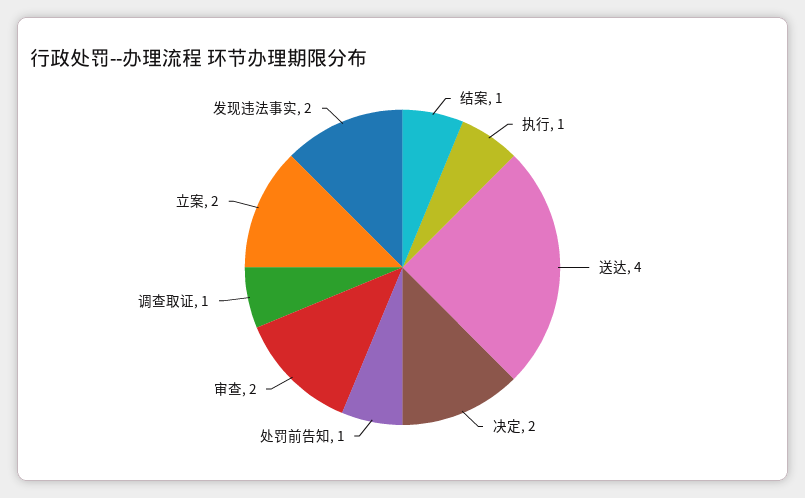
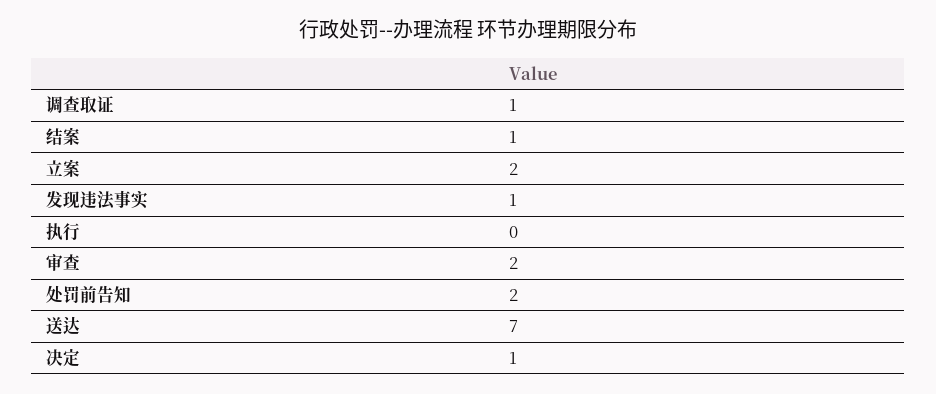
执行: 1 -> 0
送达: 4 -> 7
决定: 2 -> 1
处罚前告知: 1 -> 2
发现违法事实: 2 -> 1

